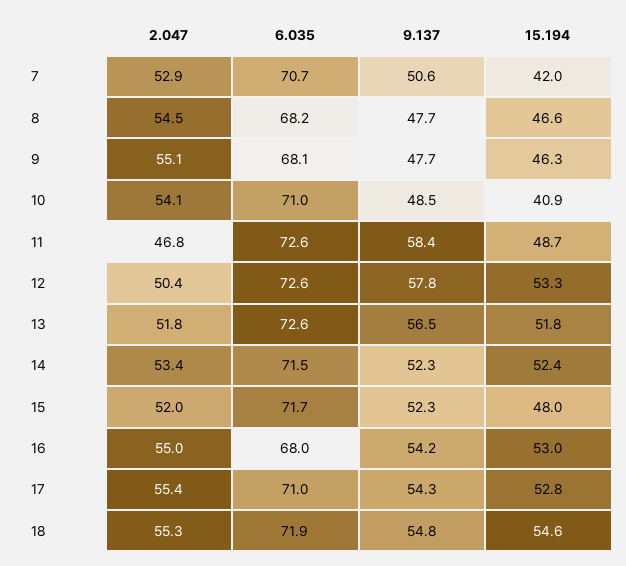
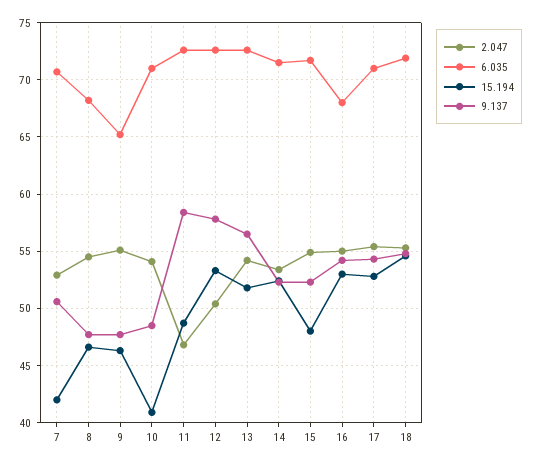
6.035, 9: 68.1 -> 65
2.047, 13: 51.8 -> 54
2.047, 15: 52 -> 55

